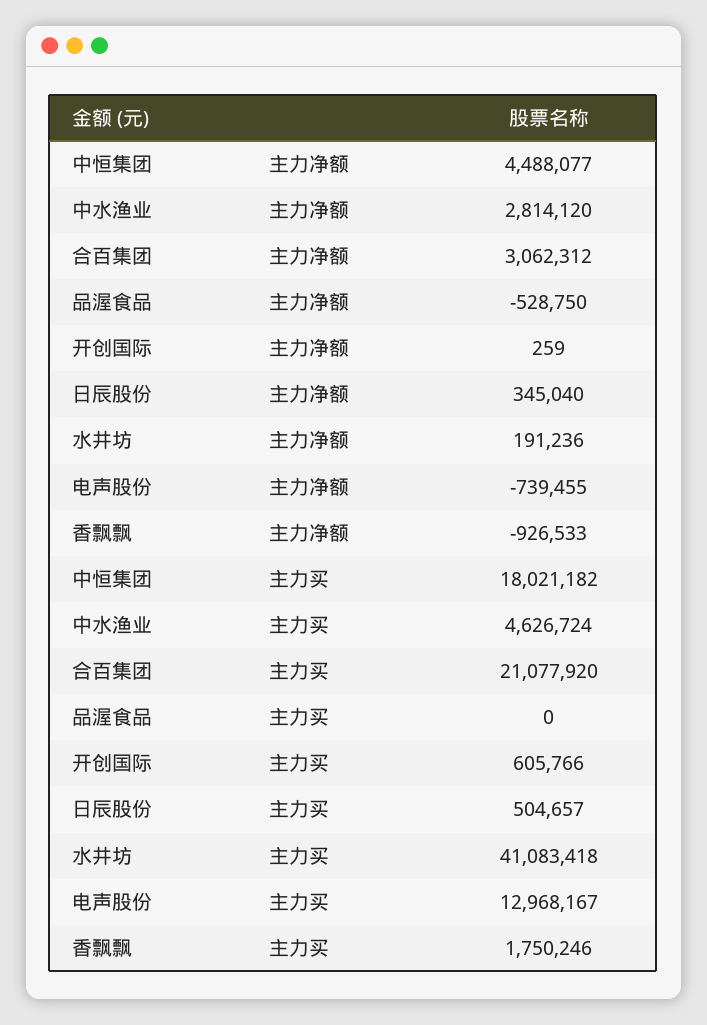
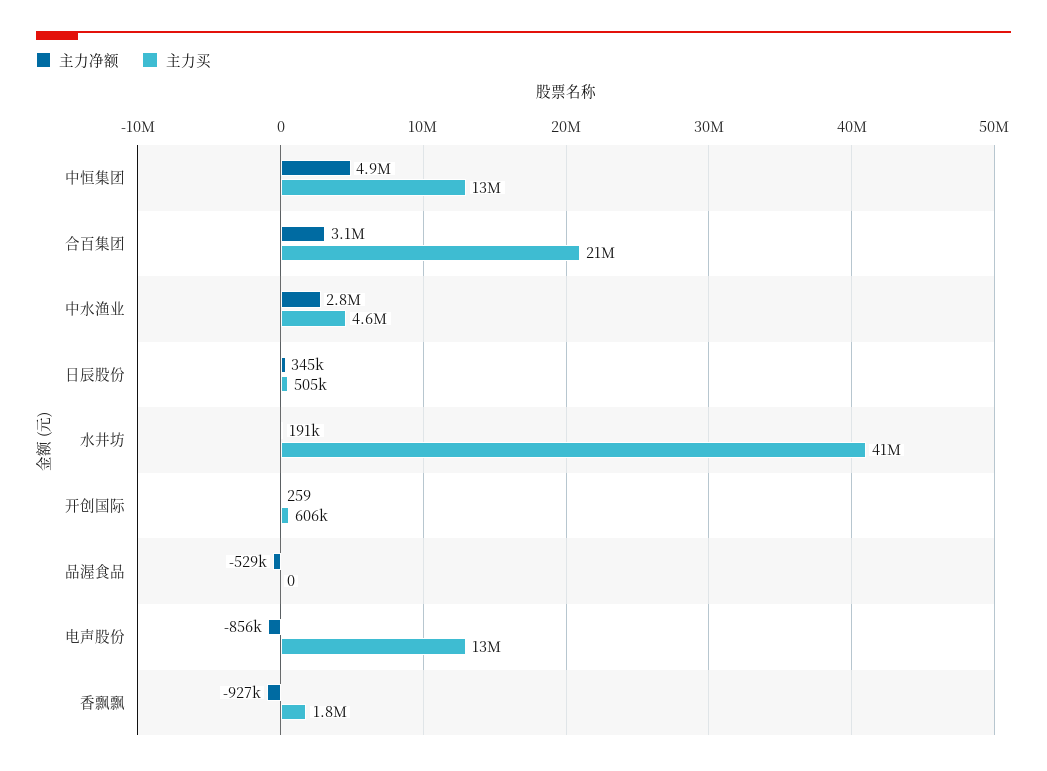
主力净额, 中恒集团: 4488077 -> 4900000
主力净额, 电声股份: -739455 -> -856000
主力买, 中恒集团: 18021182 -> 13000000

